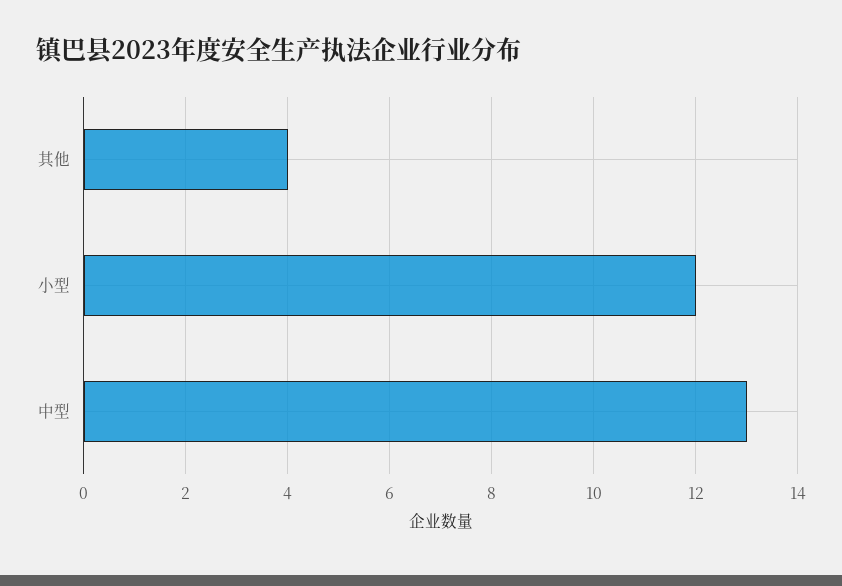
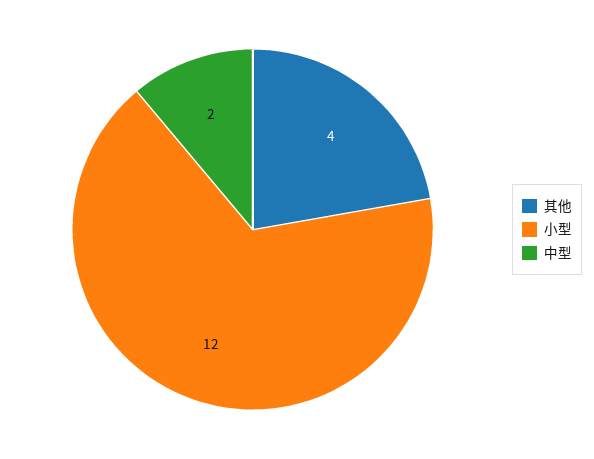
中型: 13 -> 2

